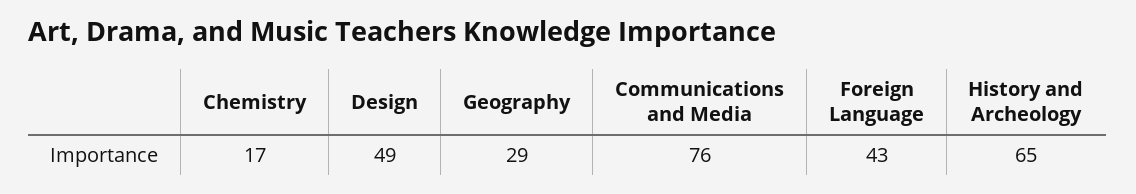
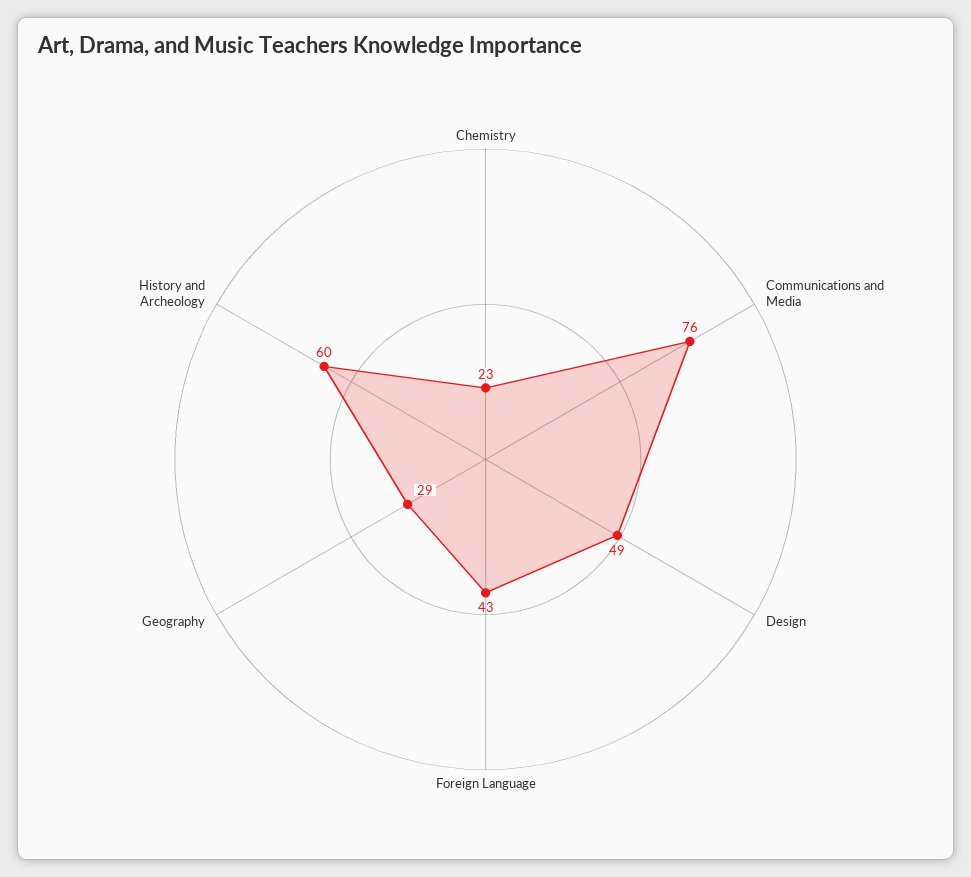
Chemistry: 17 -> 23
History and Archeology: 65 -> 60

